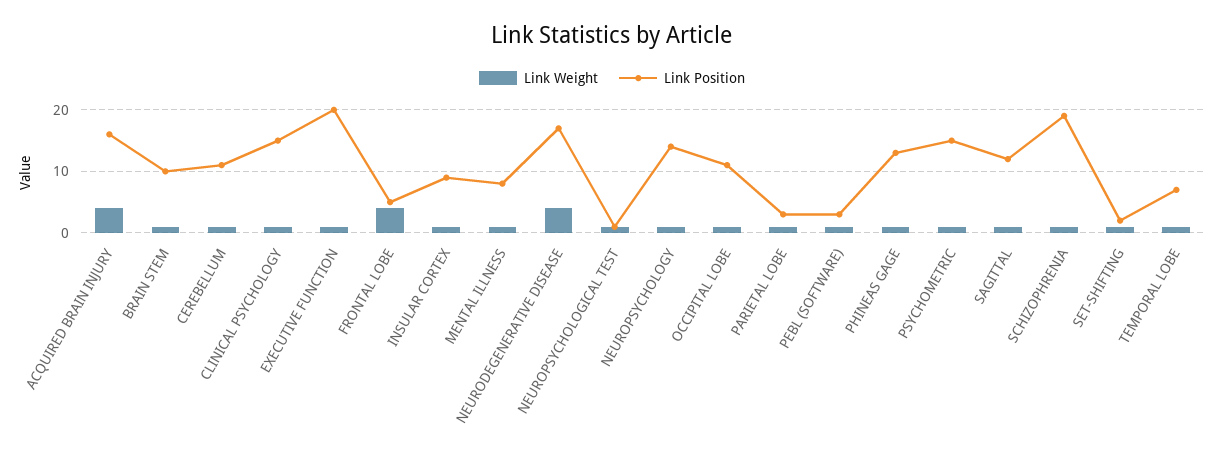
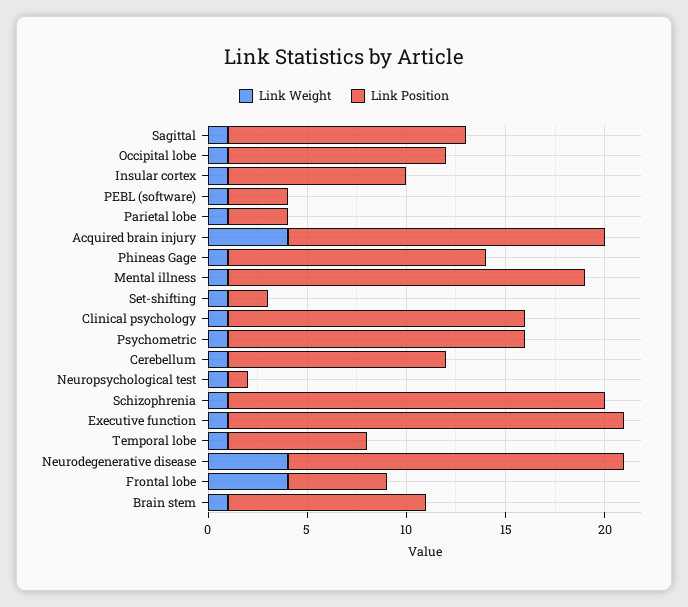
Link Position, MENTAL ILLNESS: 8 -> 18
Link Weight, NEUROPSYCHOLOGY: 1 -> none
Link Position, NEUROPSYCHOLOGY: 14 -> none

